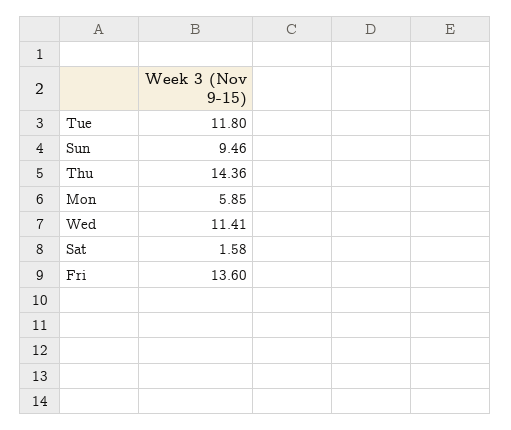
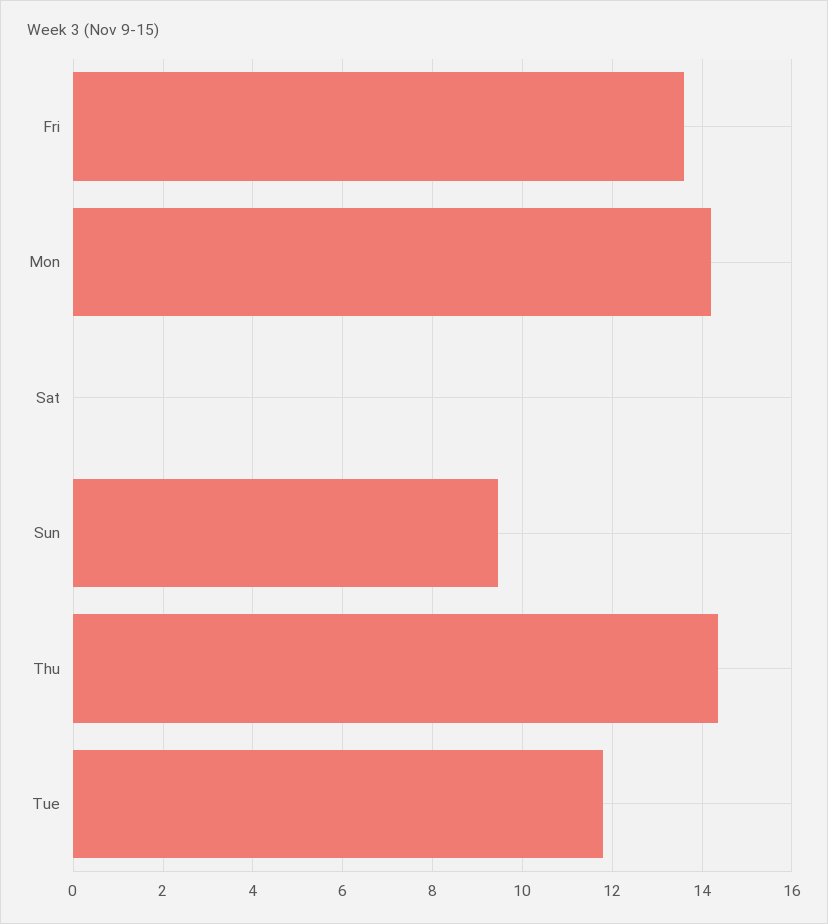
Mon: 5.85 -> 14.2
Wed: 11.41 -> none
Sat: 1.58 -> 0

